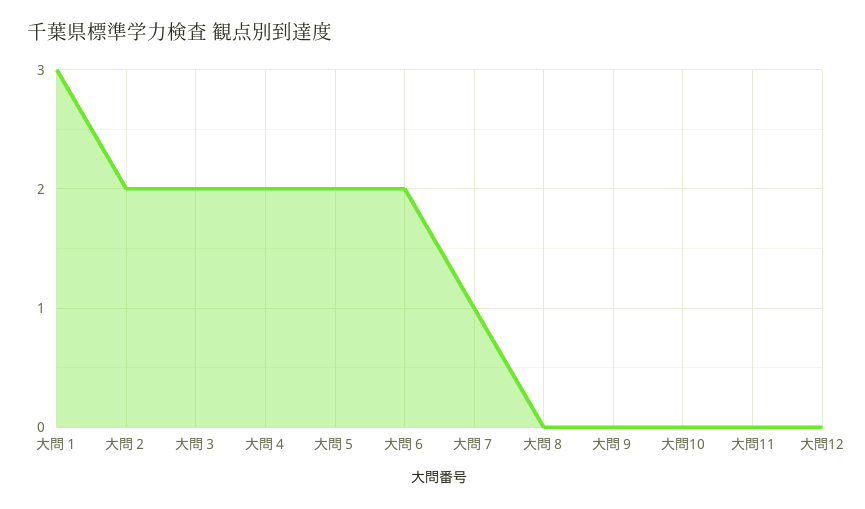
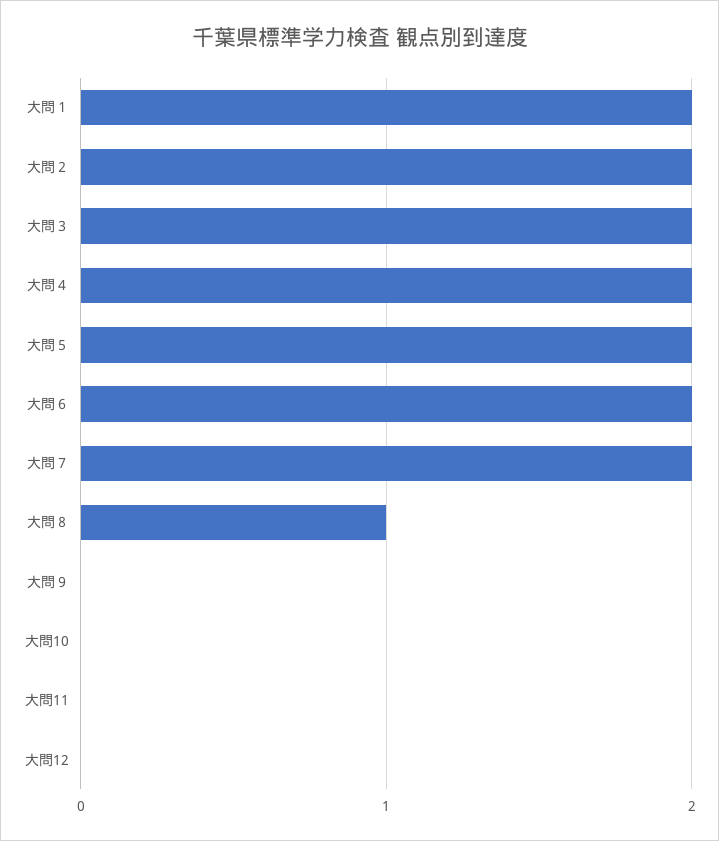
大問１: 3 -> 2
大問７: 1 -> 2
大問８: 0 -> 1

